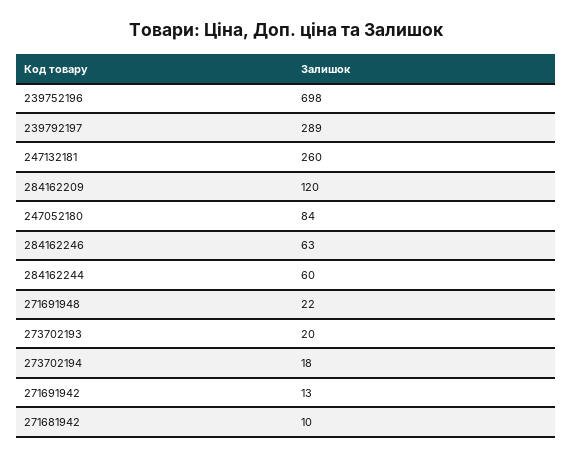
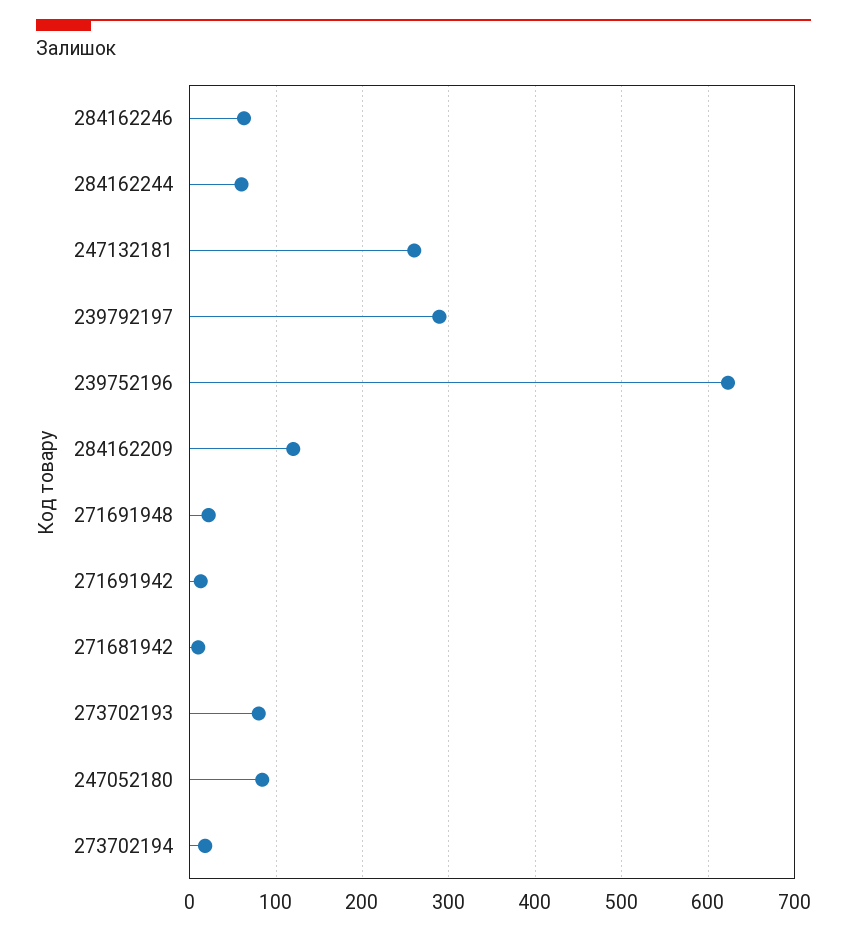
239752196: 698 -> 620
273702193: 20 -> 80

